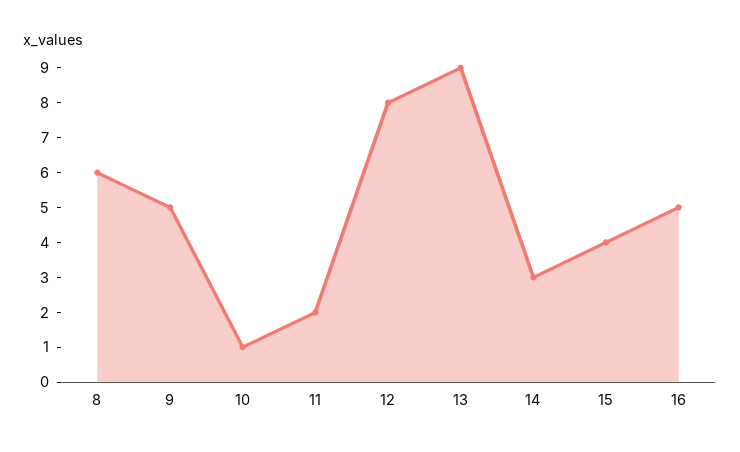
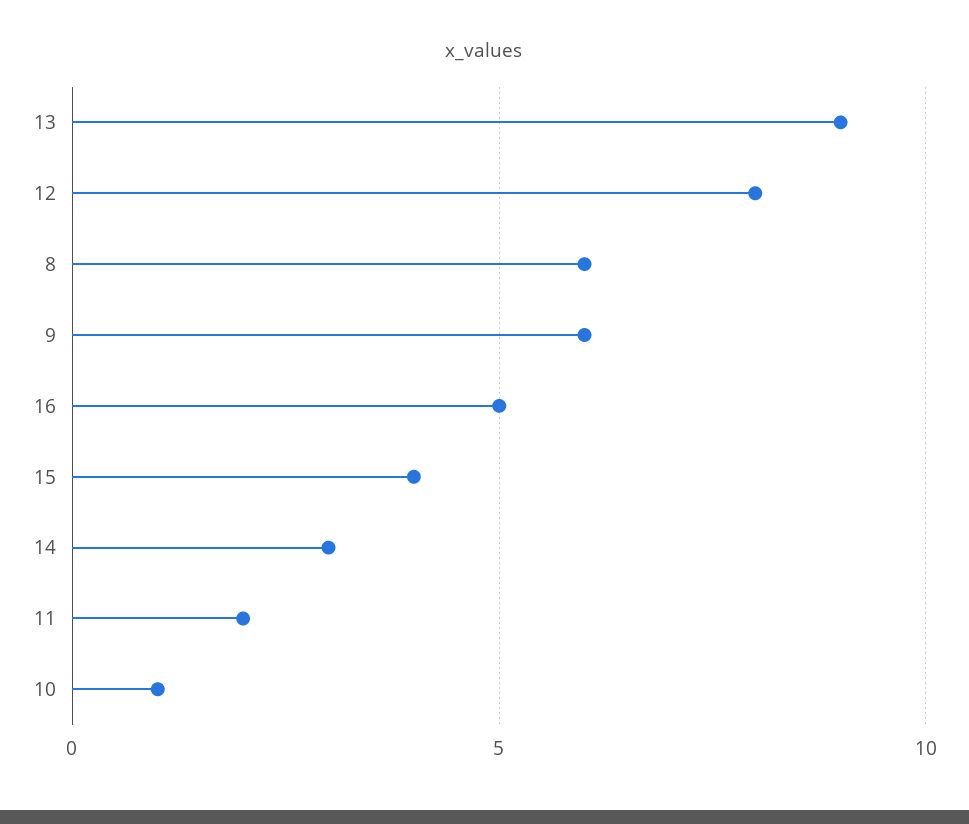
9: 5 -> 6

